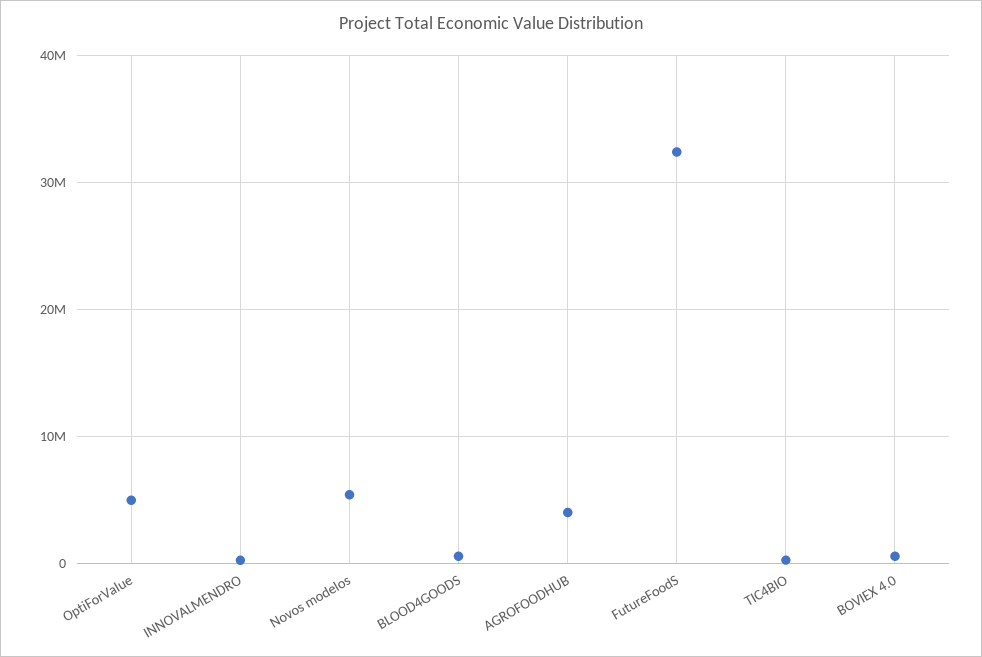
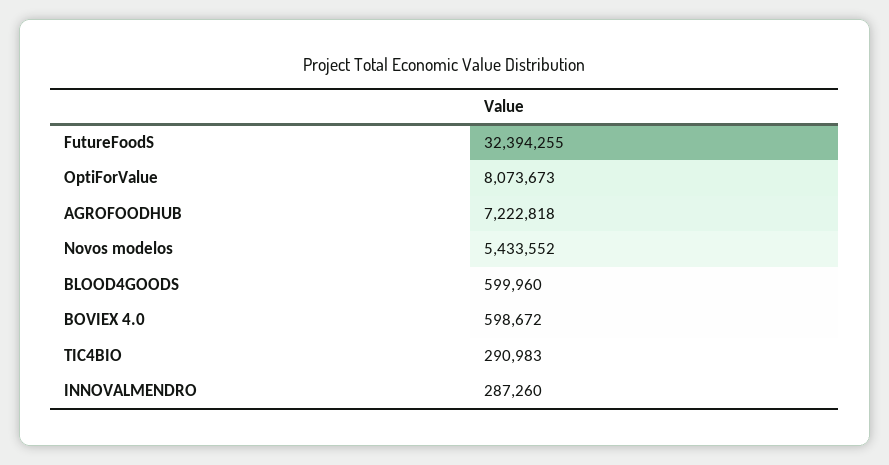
OptiForValue: 5000000 -> 8073673
AGROFOODHUB: 4000000 -> 7222818

